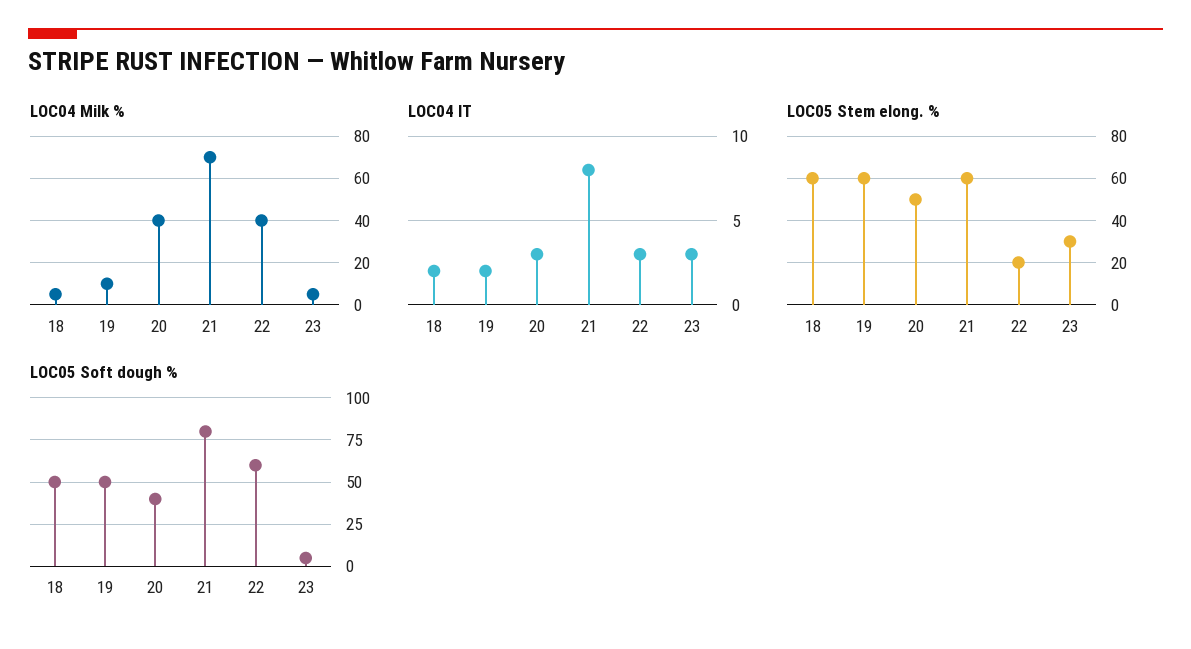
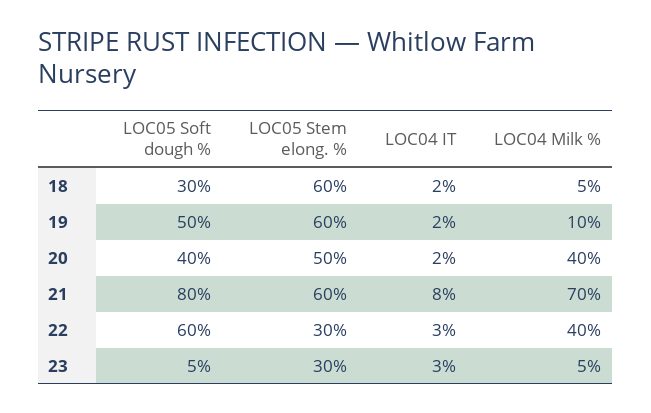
LOC04 IT, 20: 3 -> 2
LOC05 Stem elong. %, 22: 20 -> 30
LOC05 Soft dough %, 18: 50 -> 30

